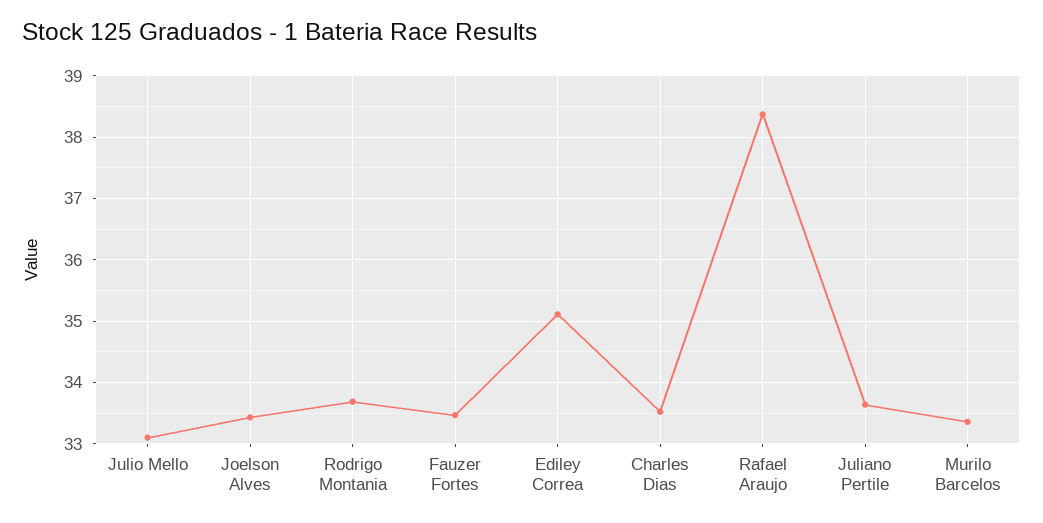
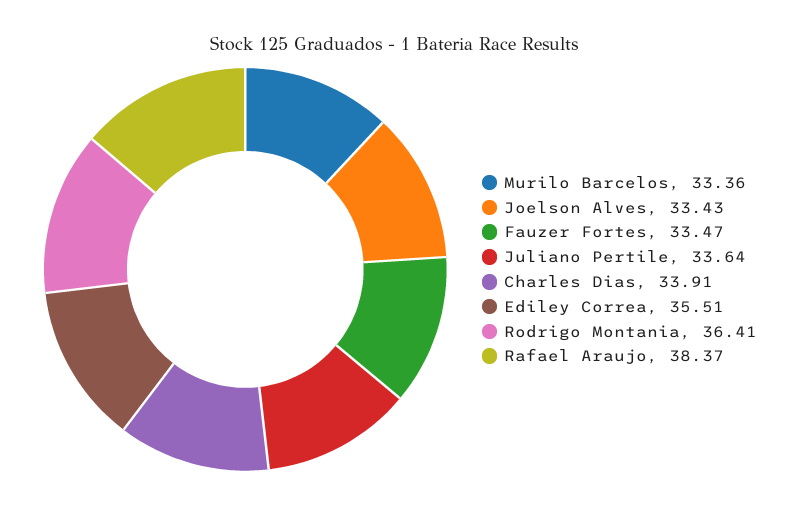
Julio Mello: 33.1 -> none
Rodrigo Montania: 33.7 -> 36.41
Ediley Correa: 35.1 -> 35.51
Charles Dias: 33.5 -> 33.91

